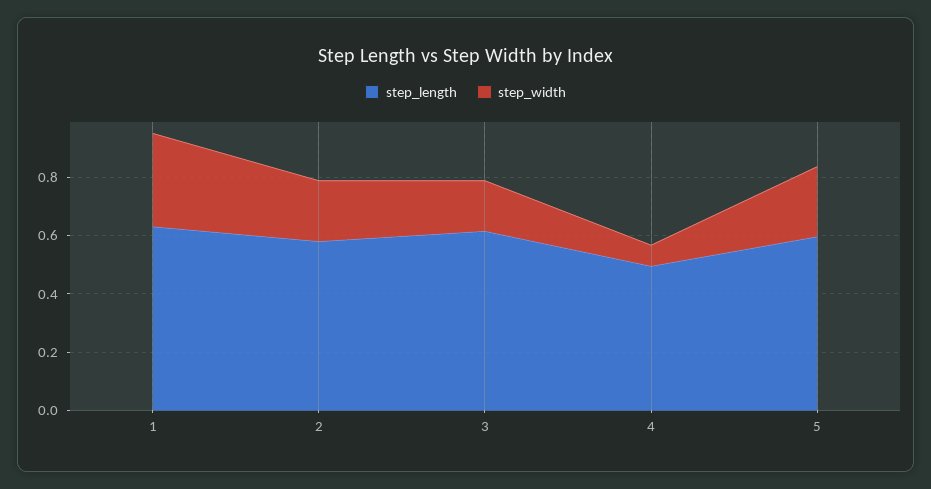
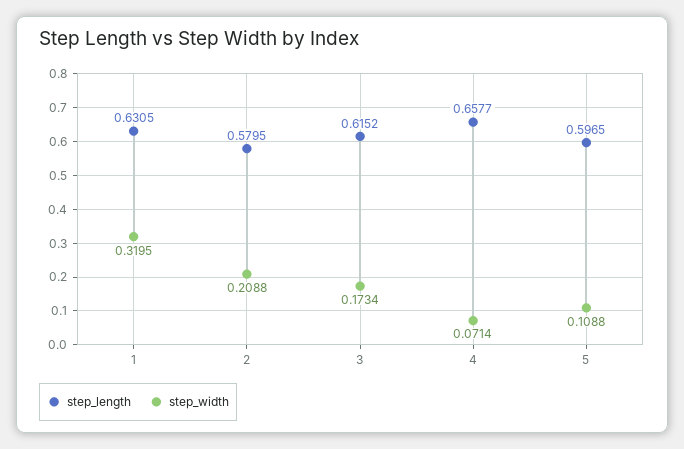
step_length, 4: 0.5 -> 0.6577
step_width, 5: 0.25 -> 0.1088

